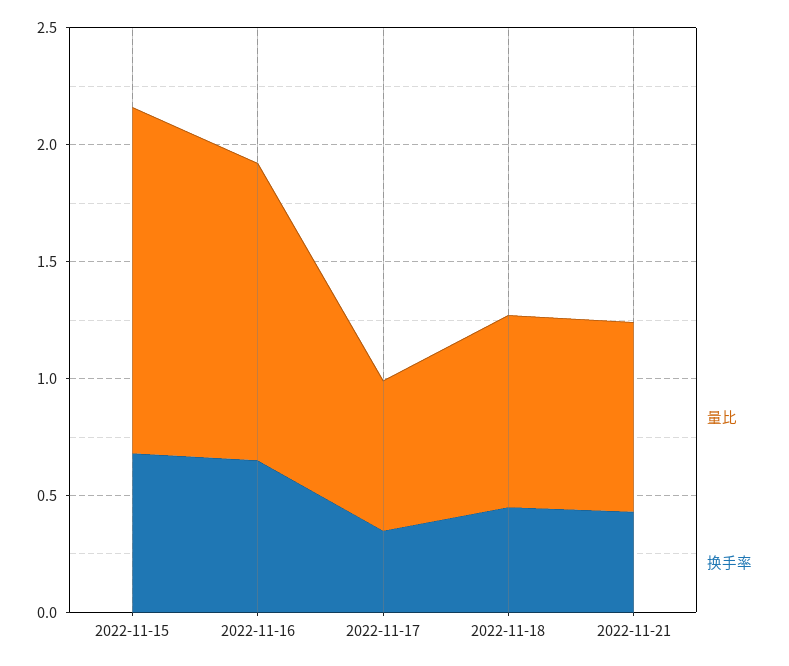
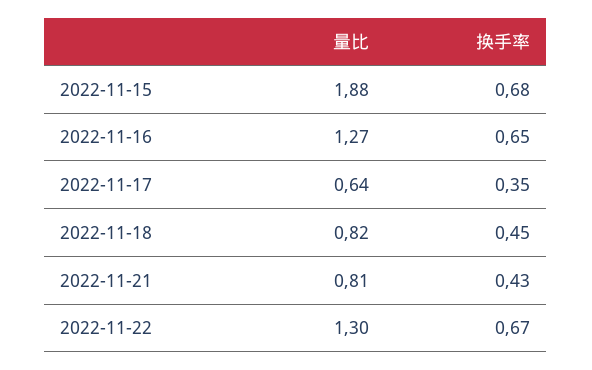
量比, 2022-11-15: 1.5 -> 1.88
量比, 2022-11-22: none -> 1.3
换手率, 2022-11-22: none -> 0.67

